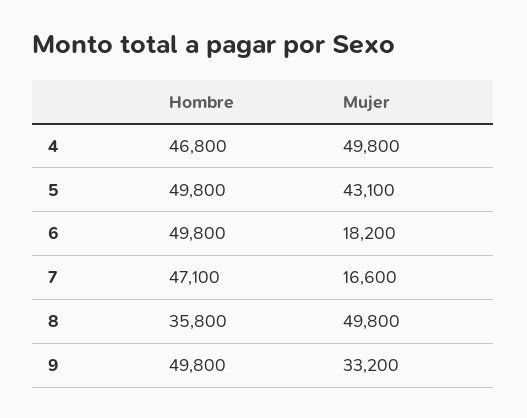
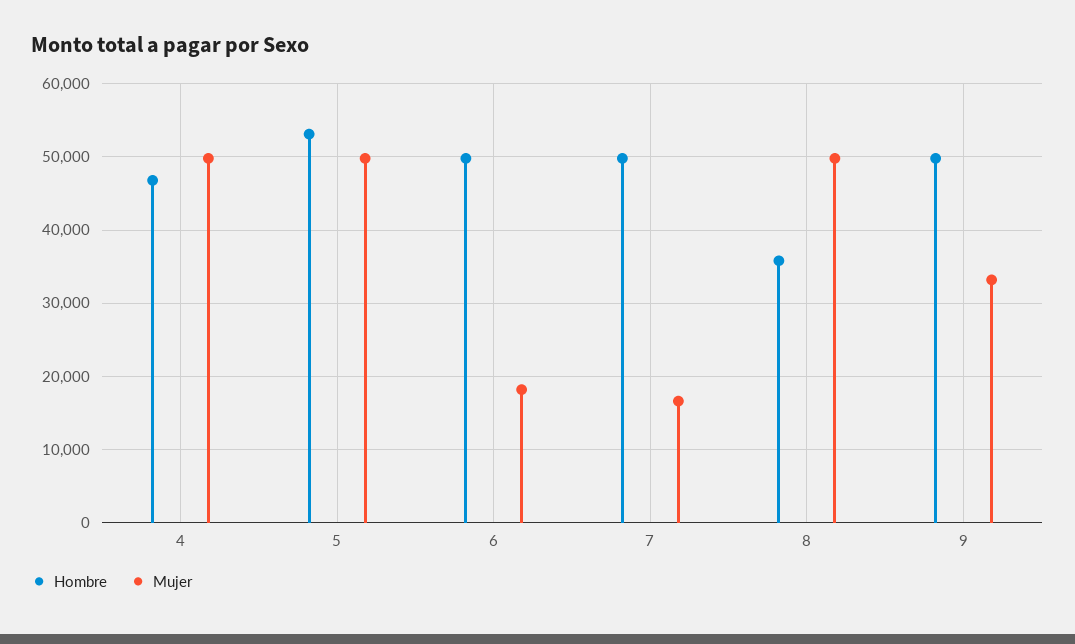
Hombre, 5: 49800 -> 53000
Mujer, 5: 43100 -> 50000
Hombre, 7: 47100 -> 50000

